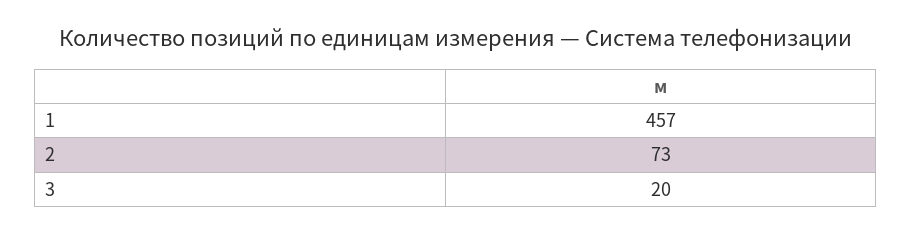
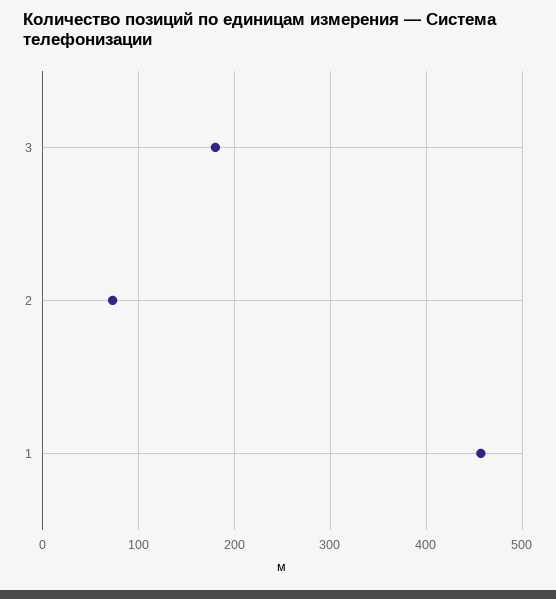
3: 20 -> 180

